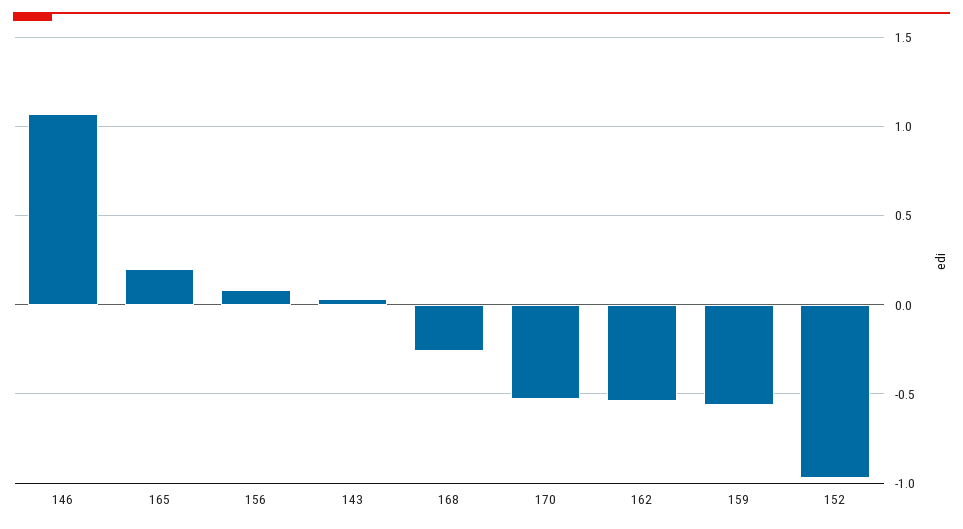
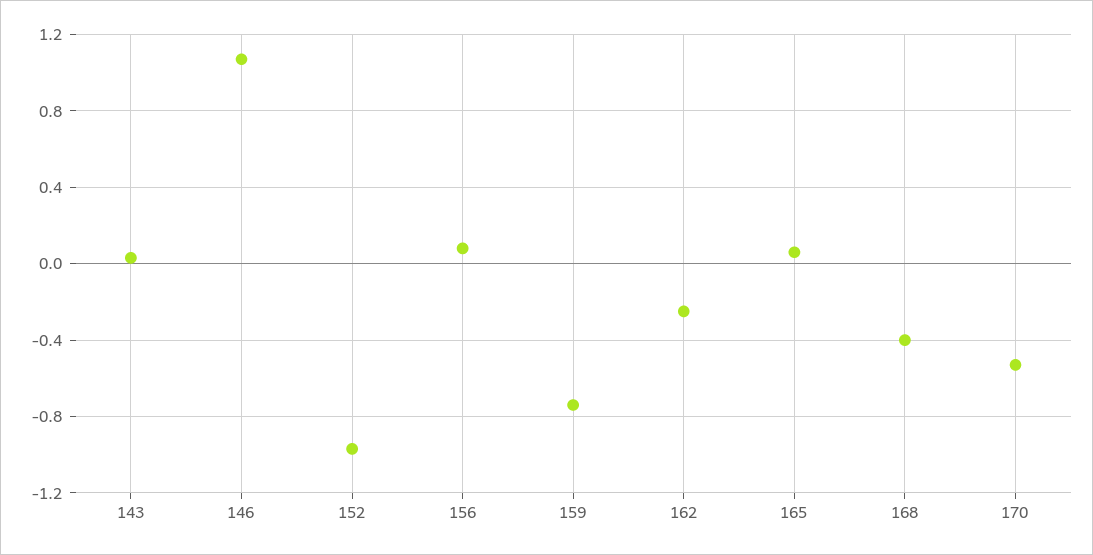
165: 0.2 -> 0.05
168: -0.25 -> -0.4
162: -0.55 -> -0.25
159: -0.55 -> -0.75

